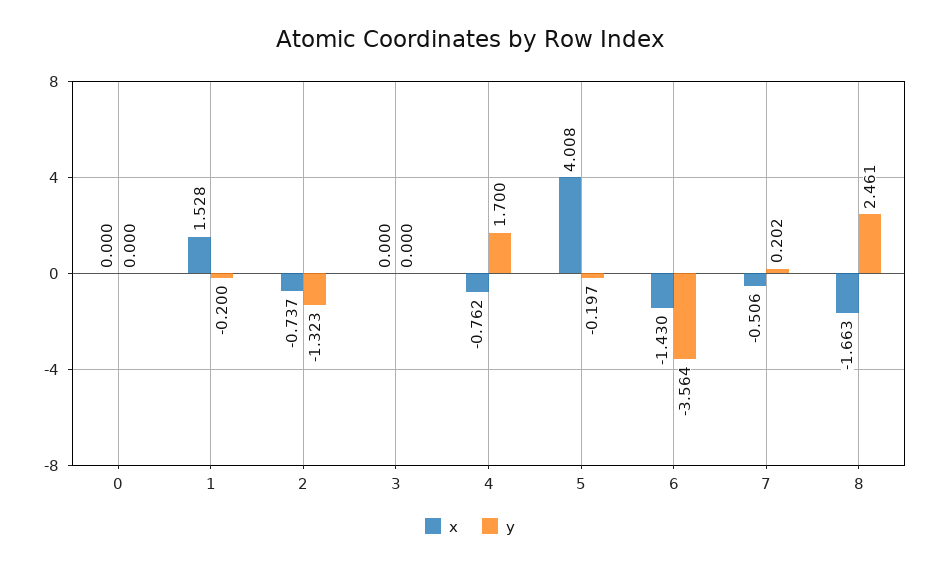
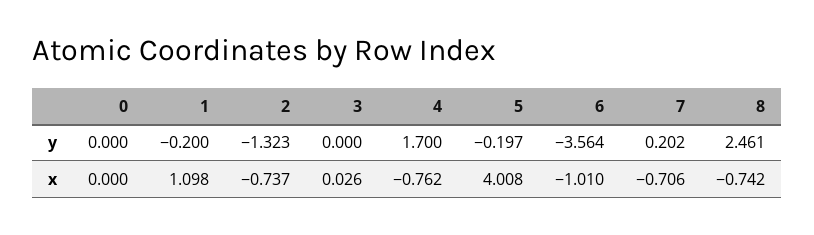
x, 1: 1.528 -> 1.098
x, 3: 0 -> 0.026
x, 6: -1.43 -> -1.01
x, 7: -0.506 -> -0.706
x, 8: -1.663 -> -0.742

